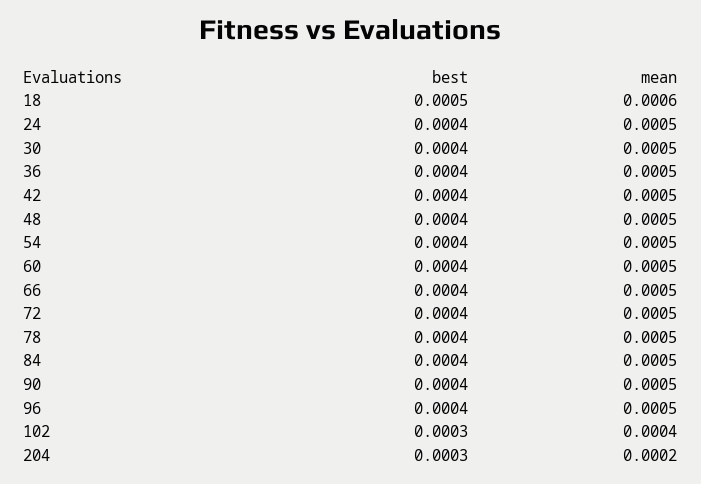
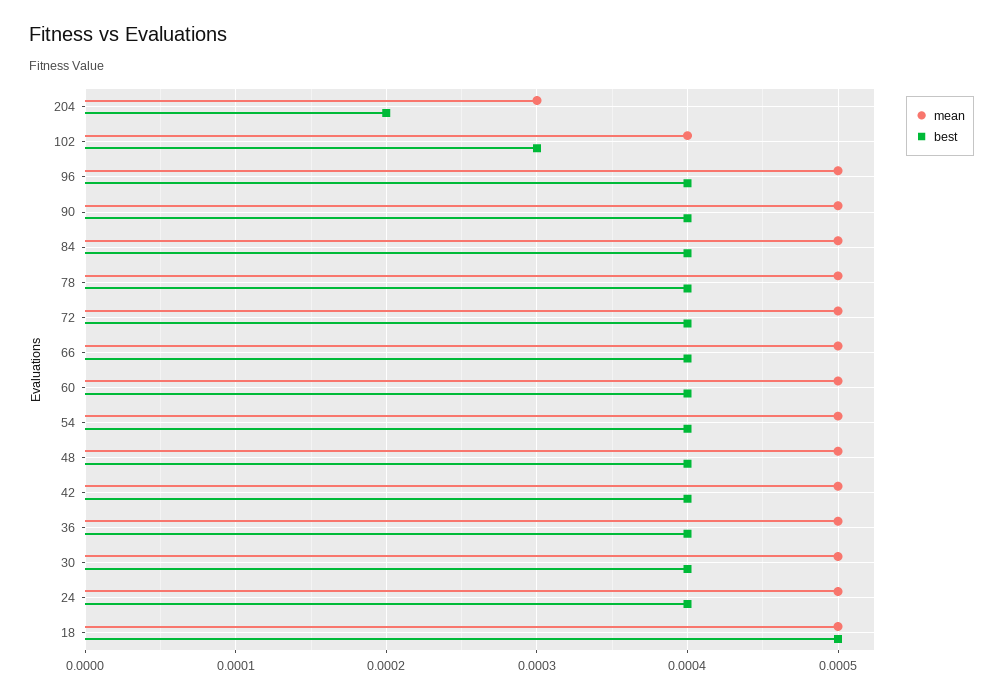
mean, 18: 0.0006 -> 0.0005
best, 204: 0.0003 -> 0.0002
mean, 204: 0.0002 -> 0.0003

